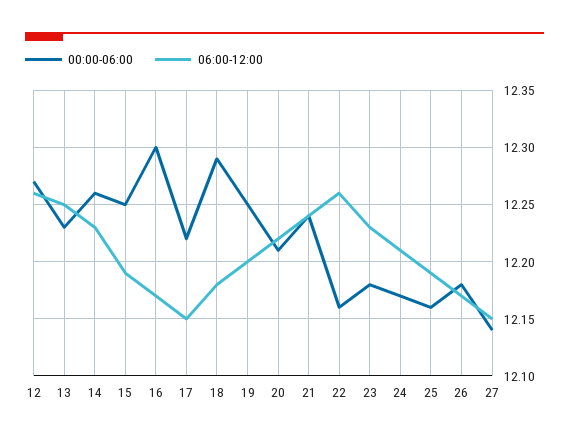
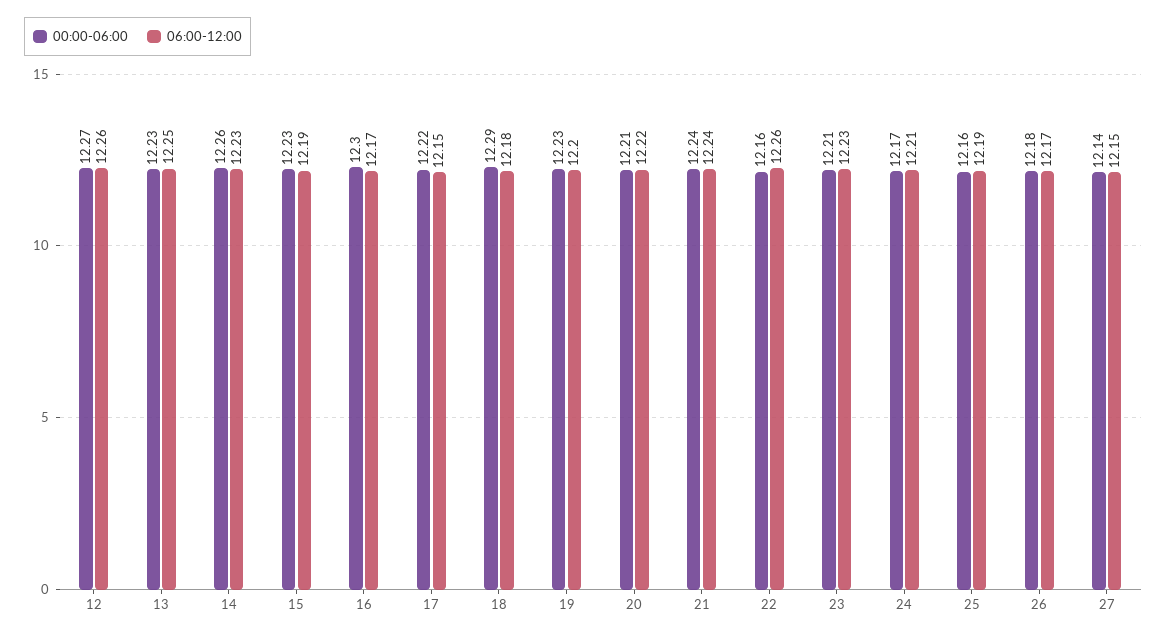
00:00-06:00, 15: 12.25 -> 12.23
00:00-06:00, 19: 12.25 -> 12.23
00:00-06:00, 23: 12.18 -> 12.21

